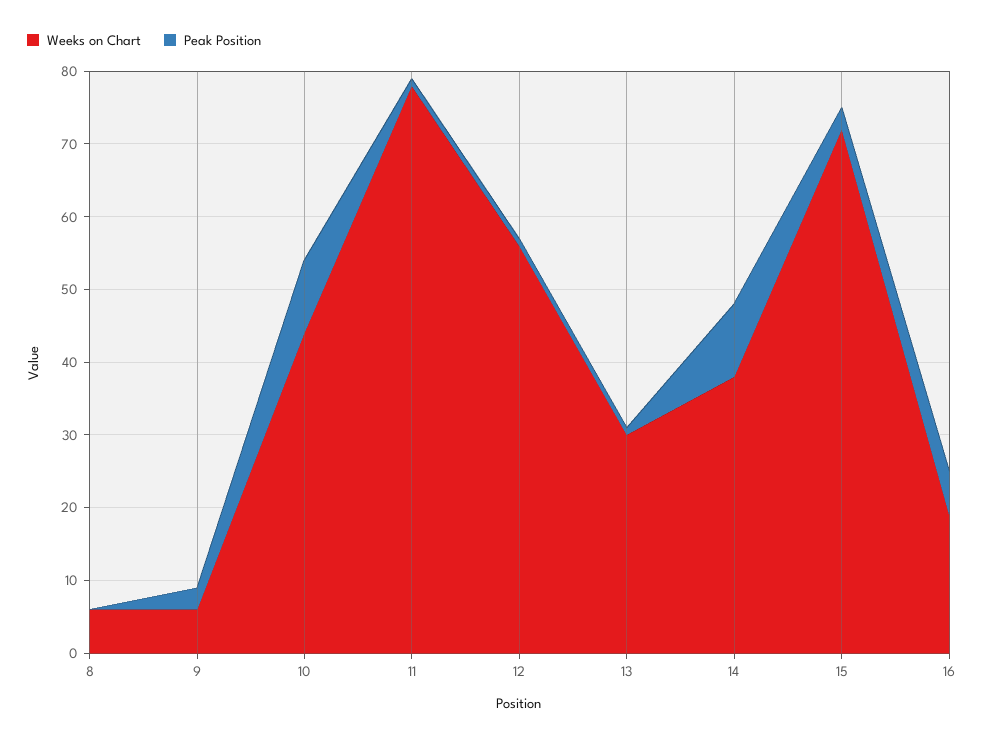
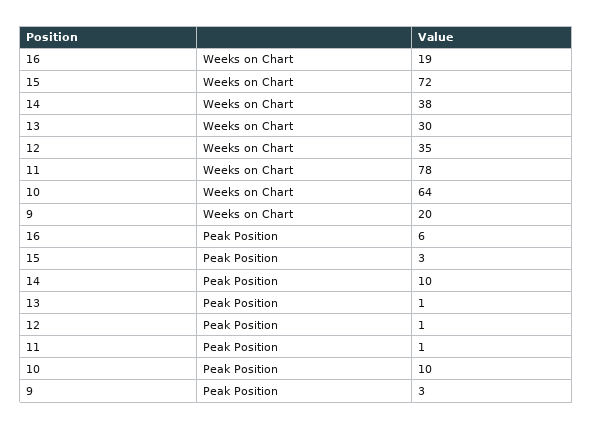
Weeks on Chart, 8: 5 -> none
Peak Position, 8: 0 -> none
Weeks on Chart, 9: 5 -> 20
Weeks on Chart, 10: 45 -> 64
Weeks on Chart, 12: 55 -> 35

